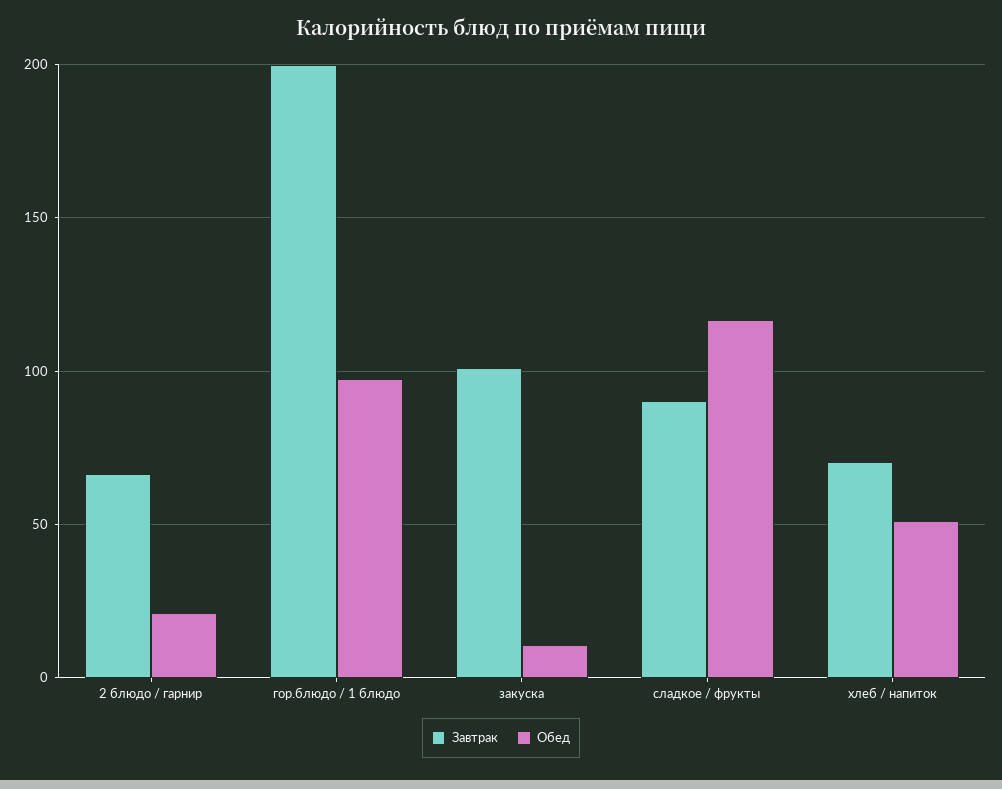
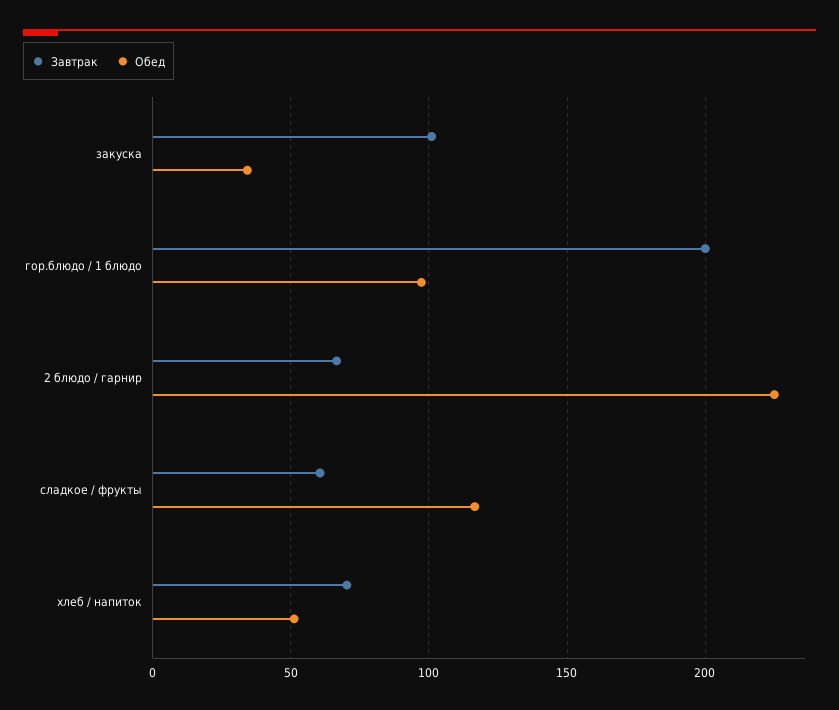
Обед, 2 блюдо / гарнир: 20 -> 225
Обед, закуска: 10 -> 35
Завтрак, сладкое / фрукты: 90 -> 60

